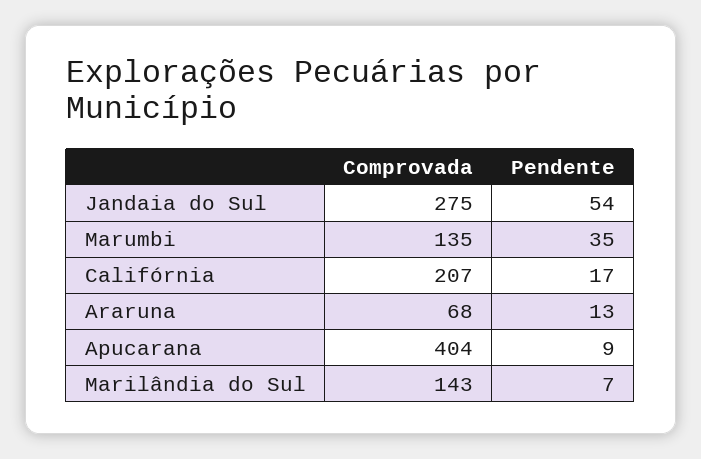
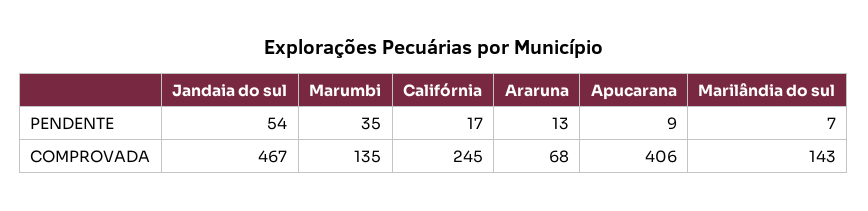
Comprovada, Jandaia do Sul: 275 -> 467
Comprovada, Califórnia: 207 -> 245
Comprovada, Apucarana: 404 -> 406

